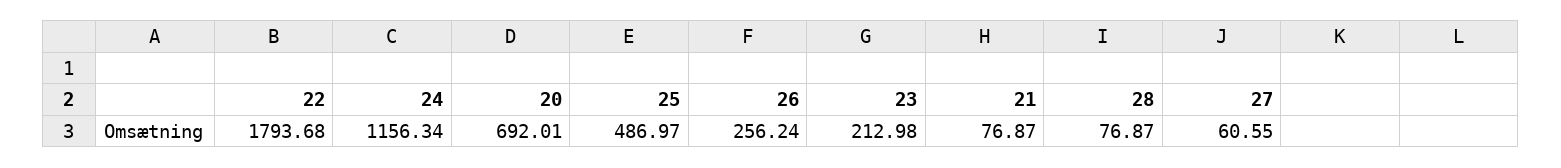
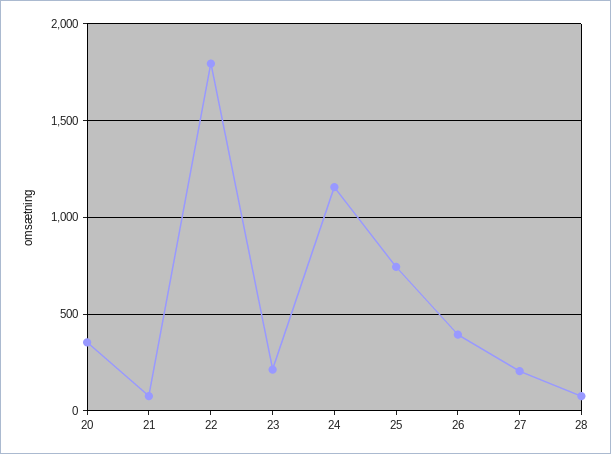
20: 692.01 -> 350
25: 486.97 -> 750
26: 256.24 -> 400
27: 60.55 -> 200

